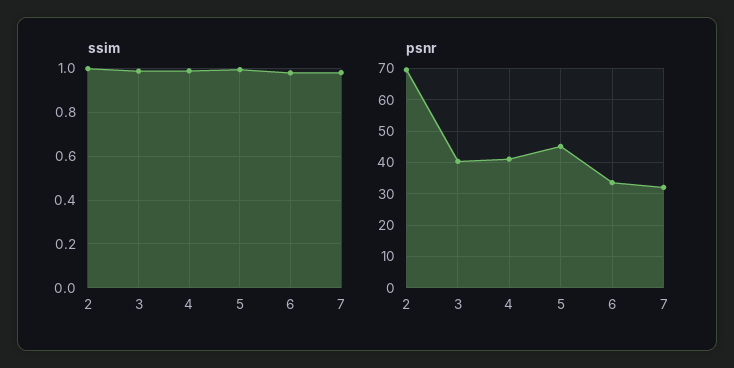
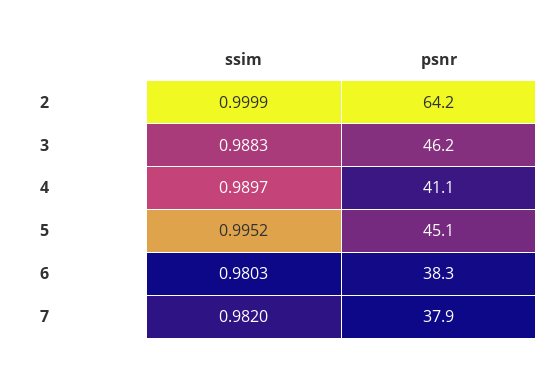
psnr, 2: 70 -> 64.2
psnr, 3: 40 -> 46.2
psnr, 6: 34 -> 38.3
psnr, 7: 32 -> 37.9

